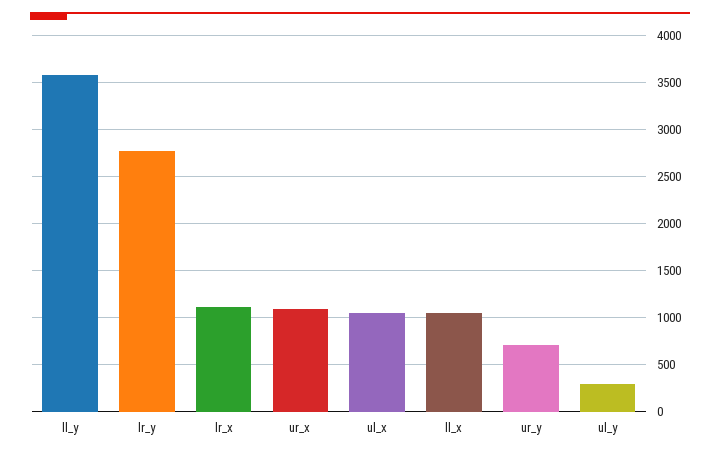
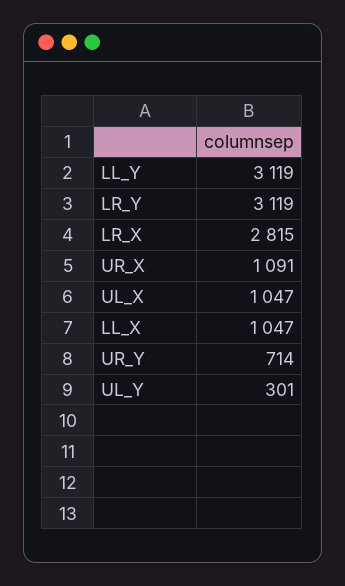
ll_y: 3600 -> 3119
lr_y: 2800 -> 3119
lr_x: 1100 -> 2815

